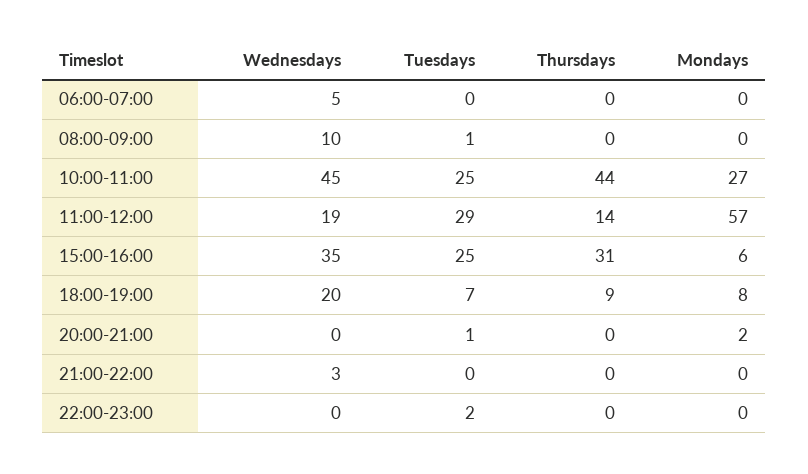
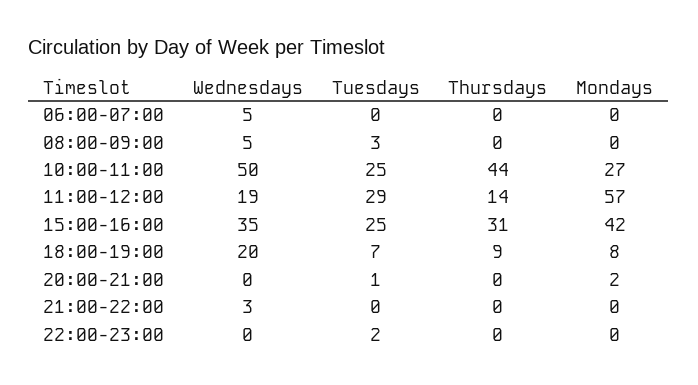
Wednesdays, 08:00-09:00: 10 -> 5
Tuesdays, 08:00-09:00: 1 -> 3
Wednesdays, 10:00-11:00: 45 -> 50
Mondays, 15:00-16:00: 6 -> 42

